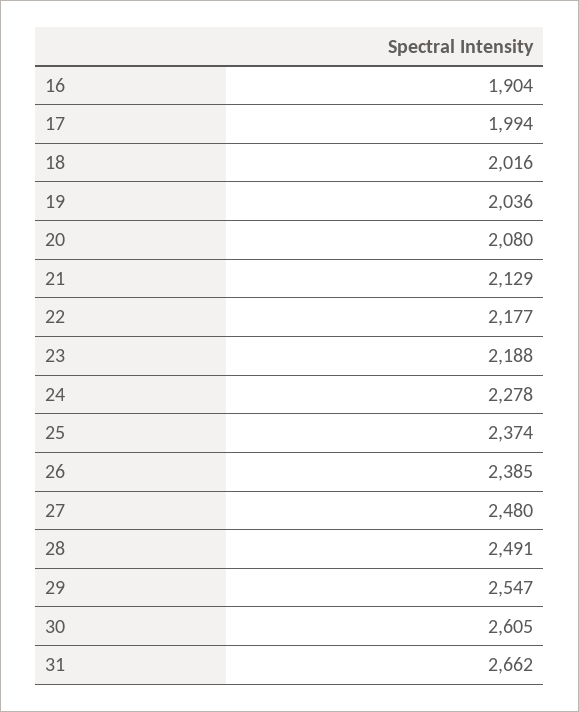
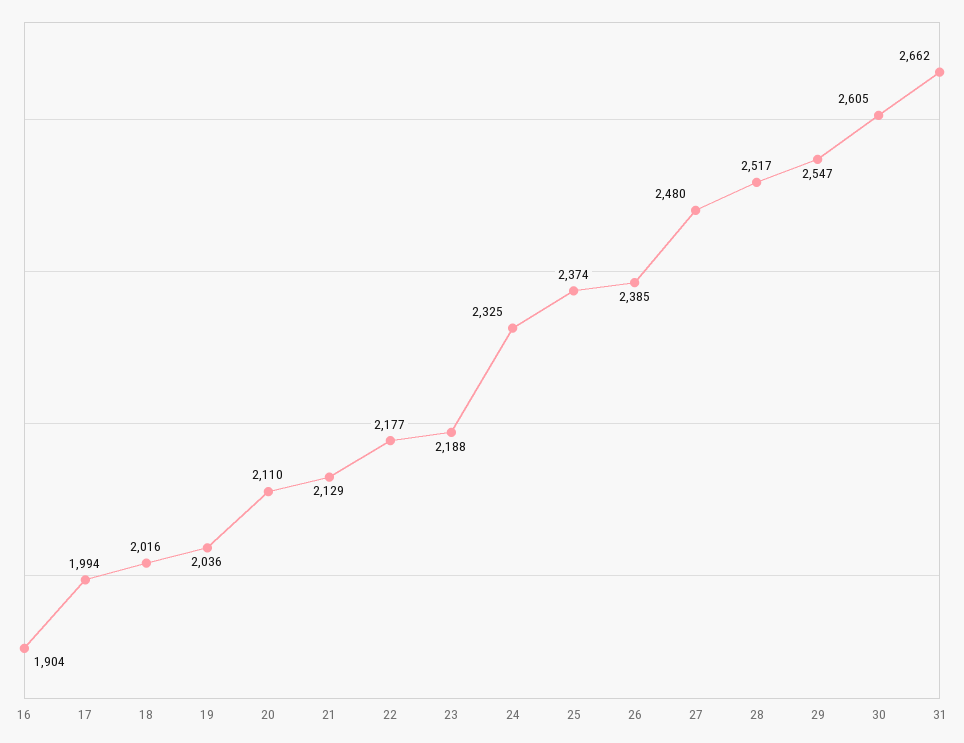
20: 2080 -> 2110
24: 2278 -> 2325
28: 2491 -> 2517

